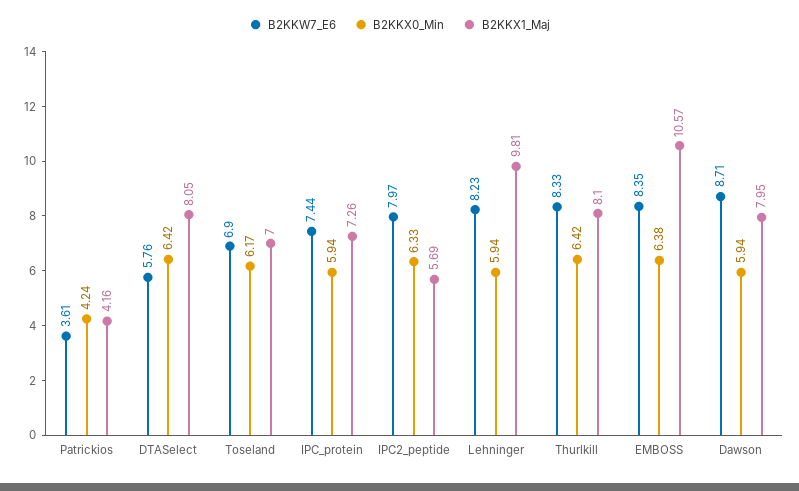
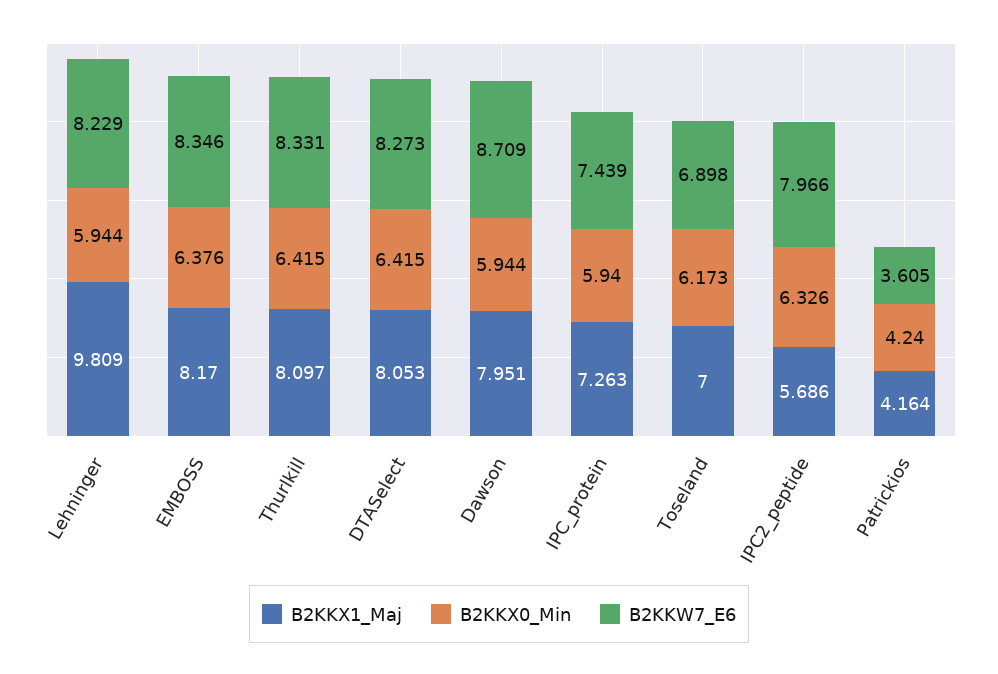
B2KKW7_E6, DTASelect: 5.76 -> 8.273
B2KKX1_Maj, EMBOSS: 10.57 -> 8.17

